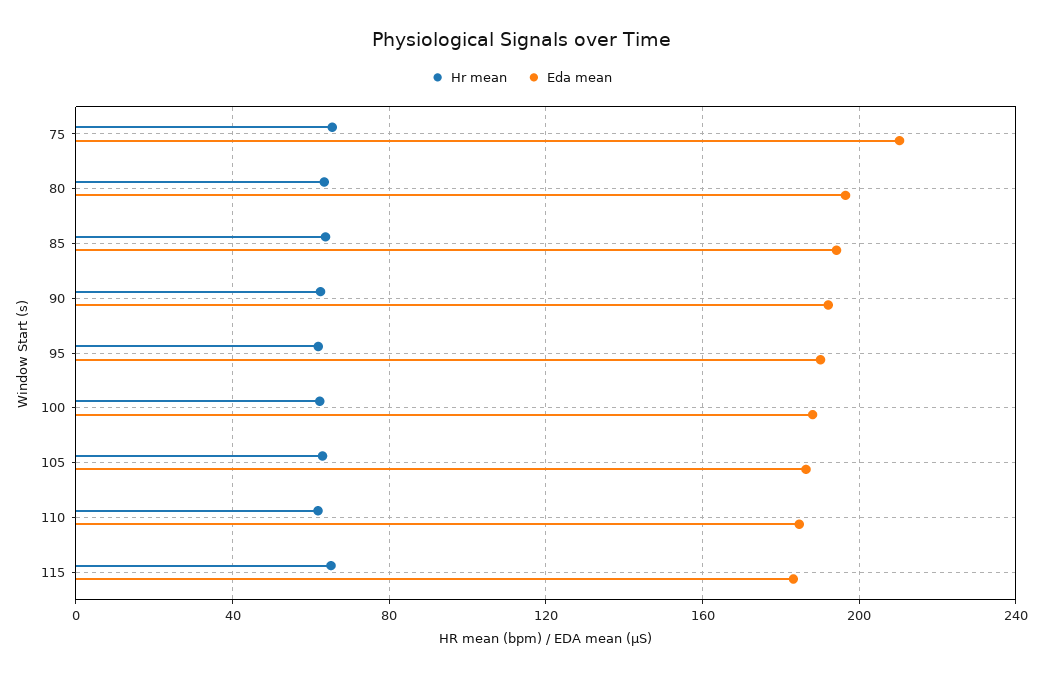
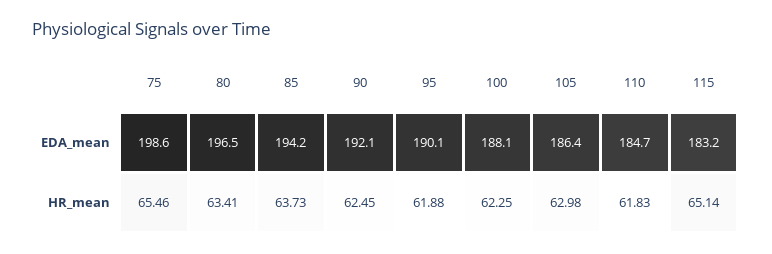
Eda mean, 75: 210 -> 198.6

